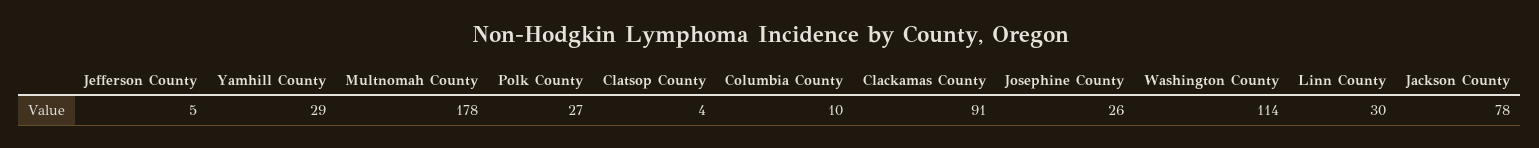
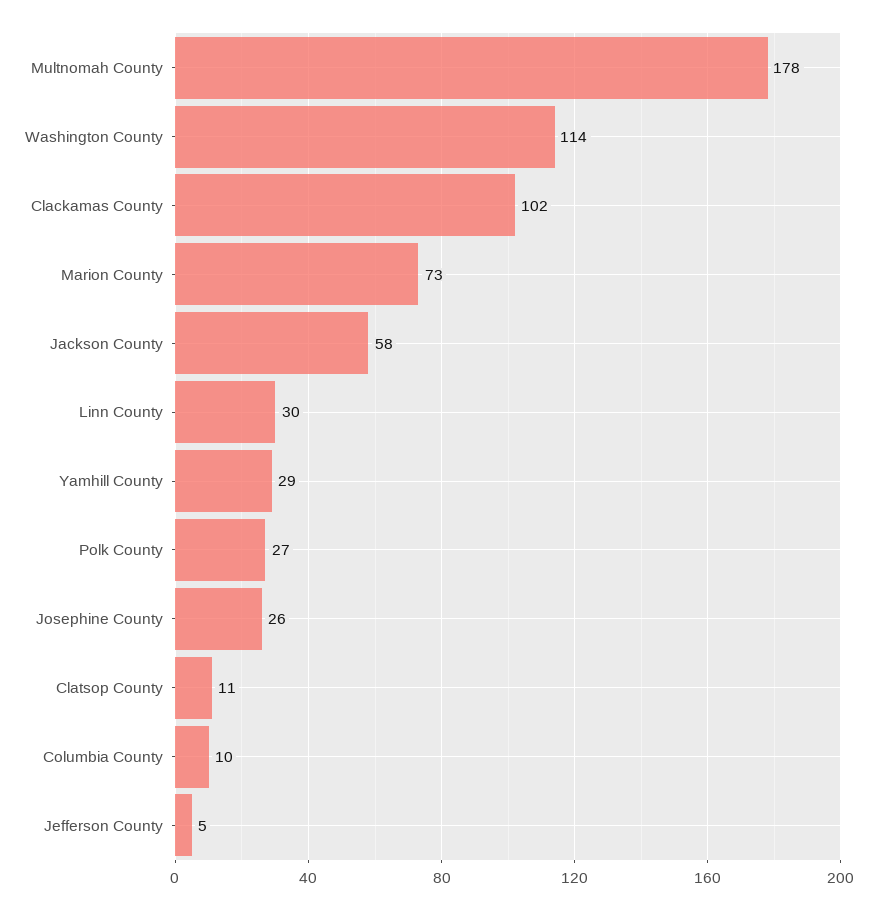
Clatsop County: 4 -> 11
Clackamas County: 91 -> 102
Jackson County: 78 -> 58
Marion County: none -> 73

